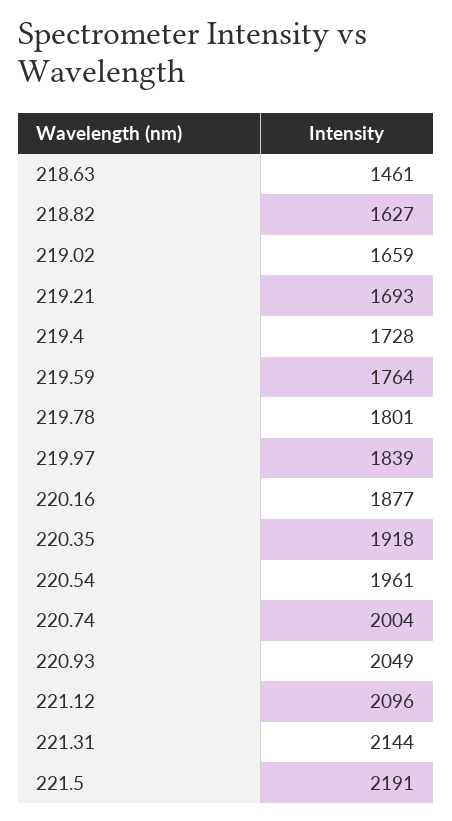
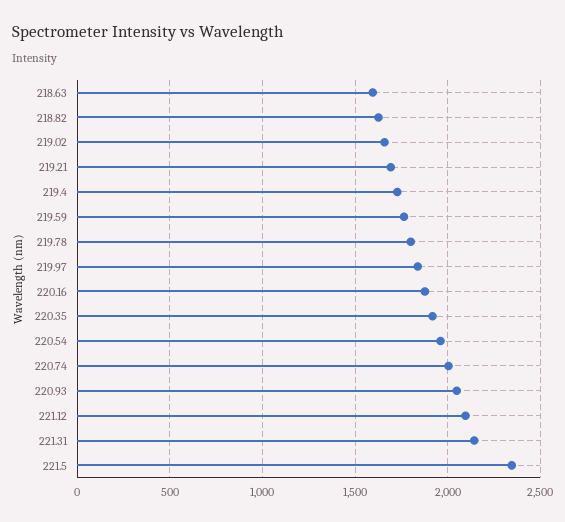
218.63: 1461 -> 1600
221.5: 2191 -> 2350

